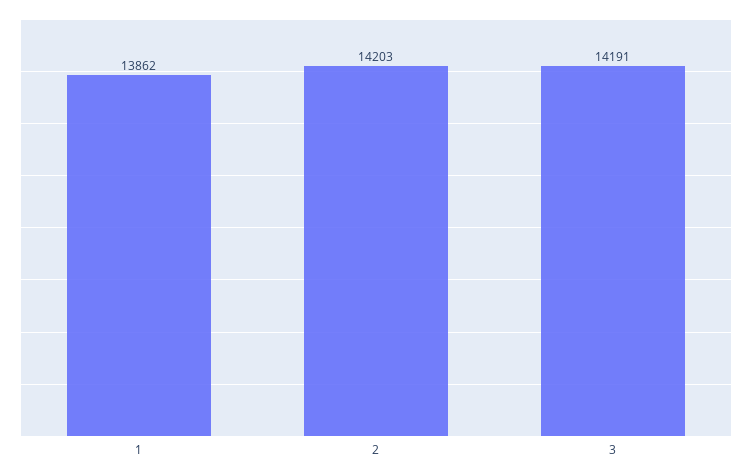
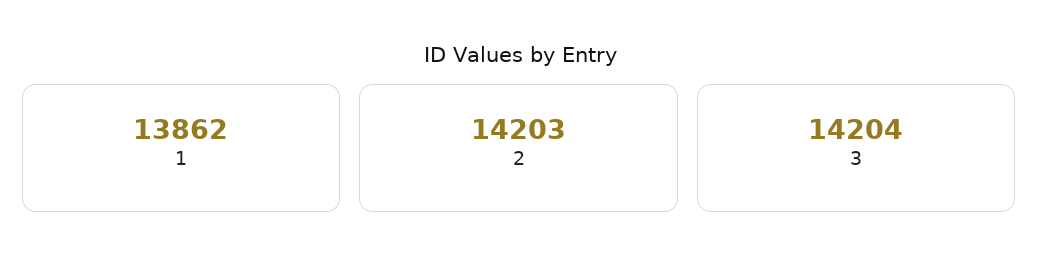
3: 14191 -> 14204

